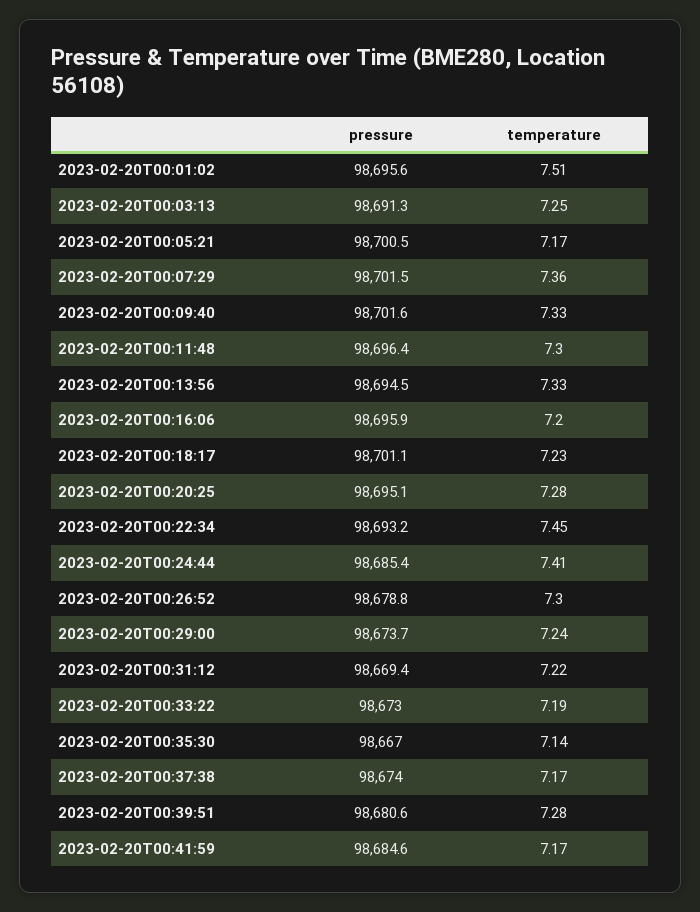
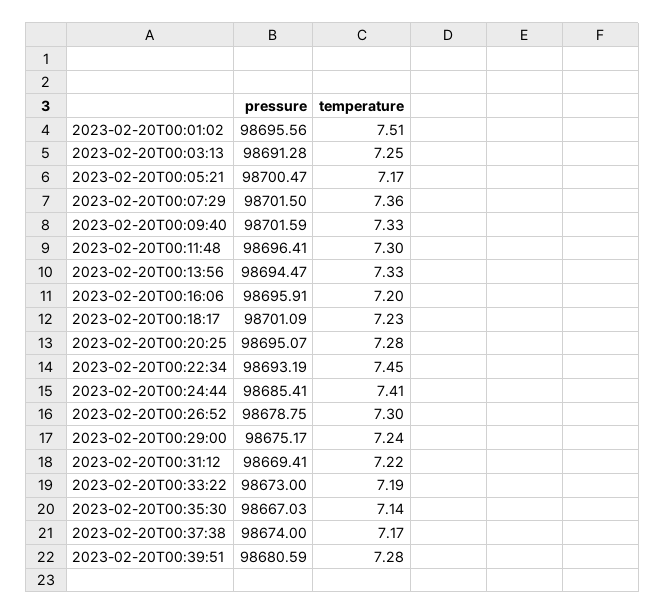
pressure, 2023-02-20T00:29:00: 98673.7 -> 98675.17
pressure, 2023-02-20T00:41:59: 98684.6 -> none
temperature, 2023-02-20T00:41:59: 7.17 -> none

